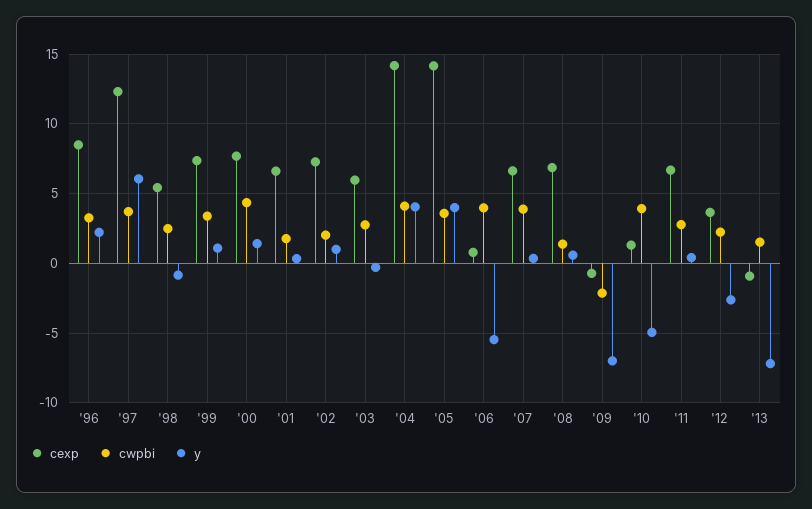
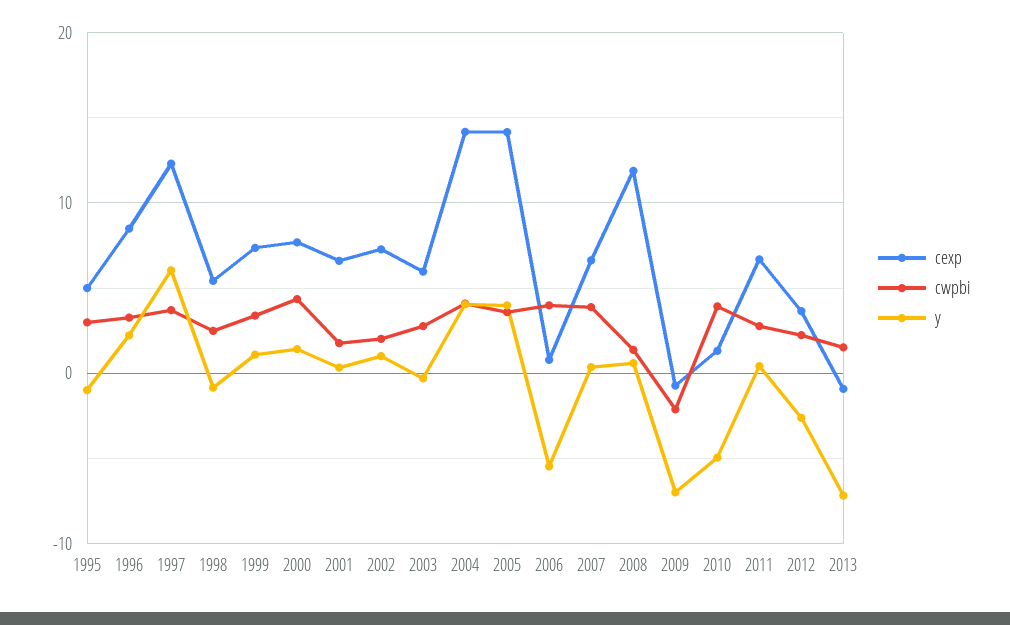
cexp, '08: 7 -> 12
cexp, 1995: none -> 5
cwpbi, 1995: none -> 3
y, 1995: none -> -1

